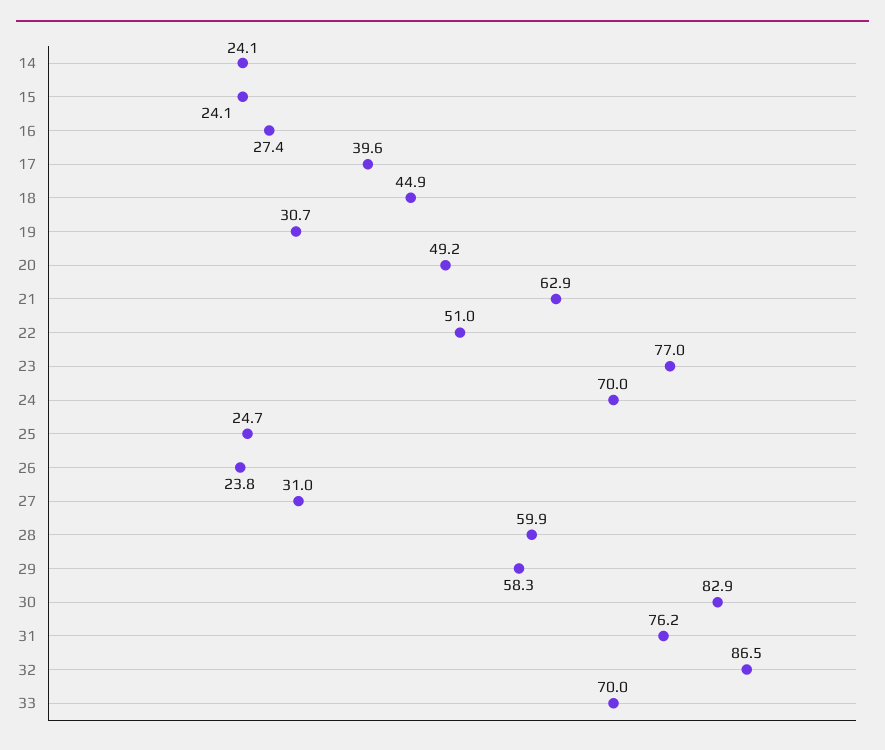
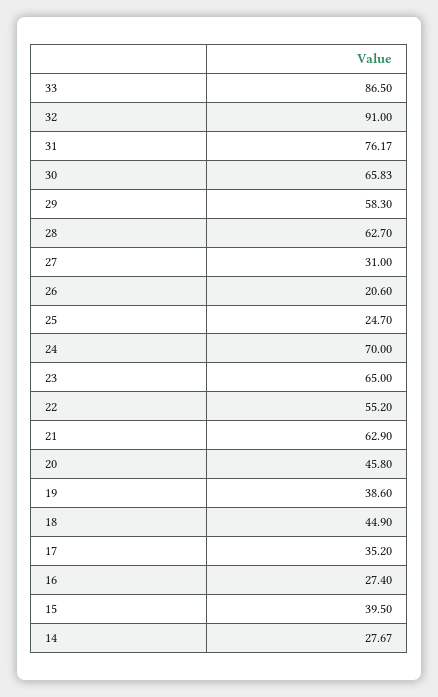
14: 24.1 -> 27.67
15: 24.1 -> 39.5
17: 39.6 -> 35.2
19: 30.7 -> 38.6
20: 49.2 -> 45.8
22: 51 -> 55.2
23: 77 -> 65
26: 23.8 -> 20.6
28: 59.9 -> 62.7
30: 82.9 -> 65.83
32: 86.5 -> 91
33: 70 -> 86.5

